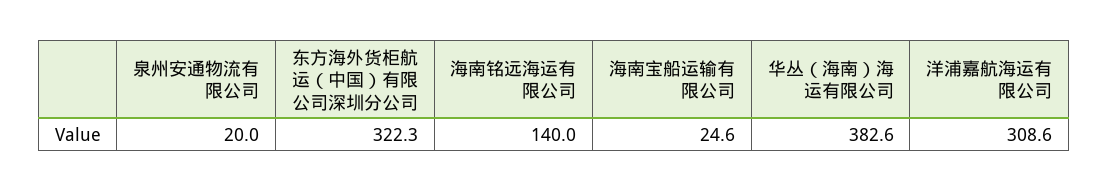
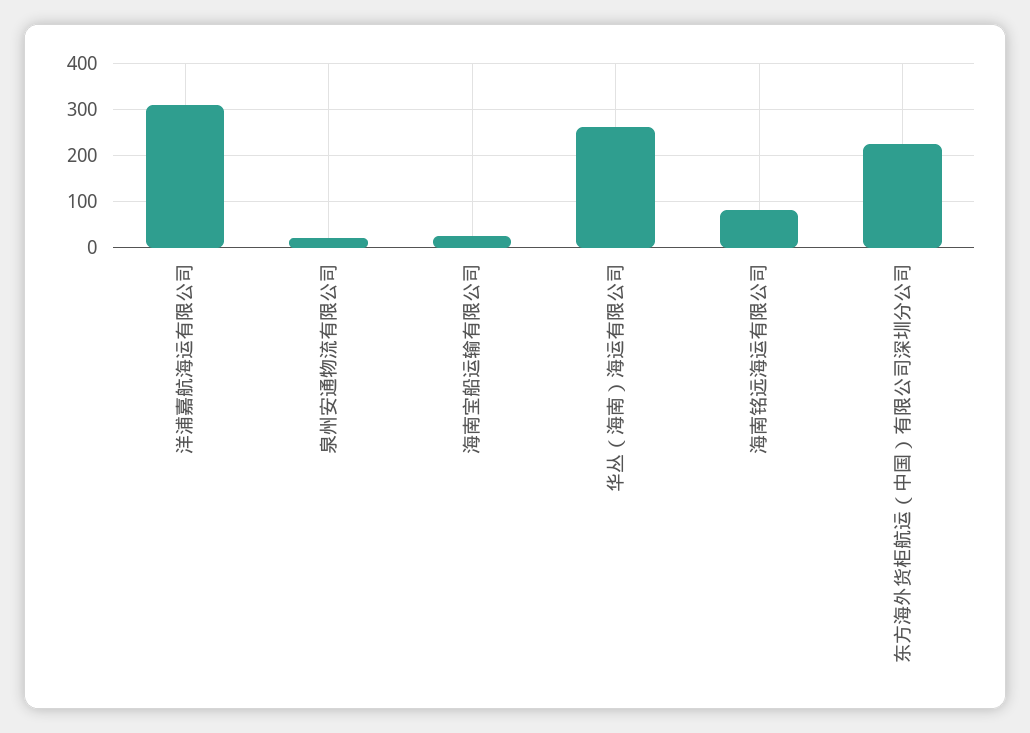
东方海外货柜航运（中国）有限公司深圳分公司: 322.3 -> 220
海南铭远海运有限公司: 140 -> 80
华丛（海南）海运有限公司: 382.6 -> 260

